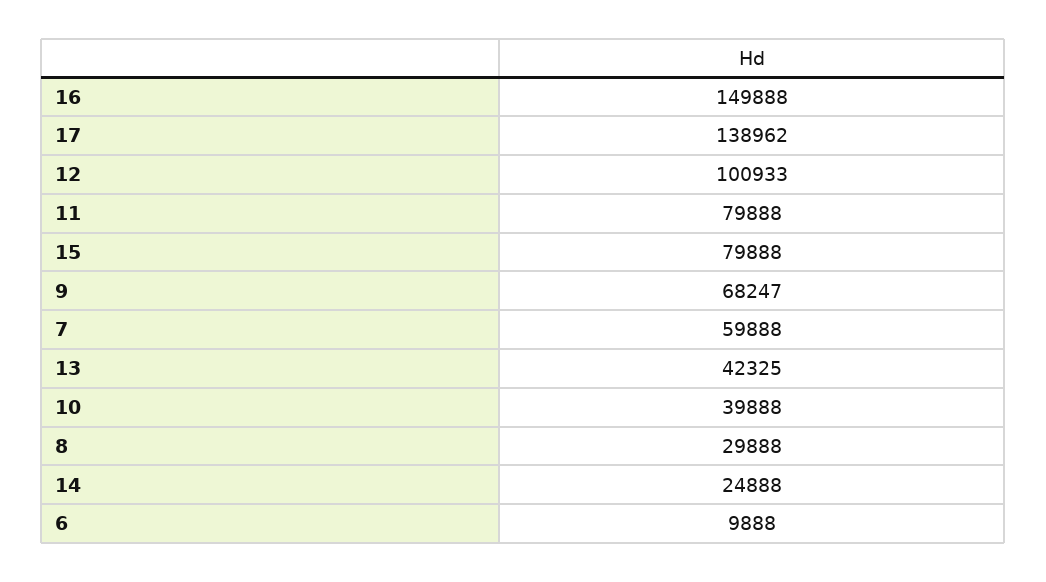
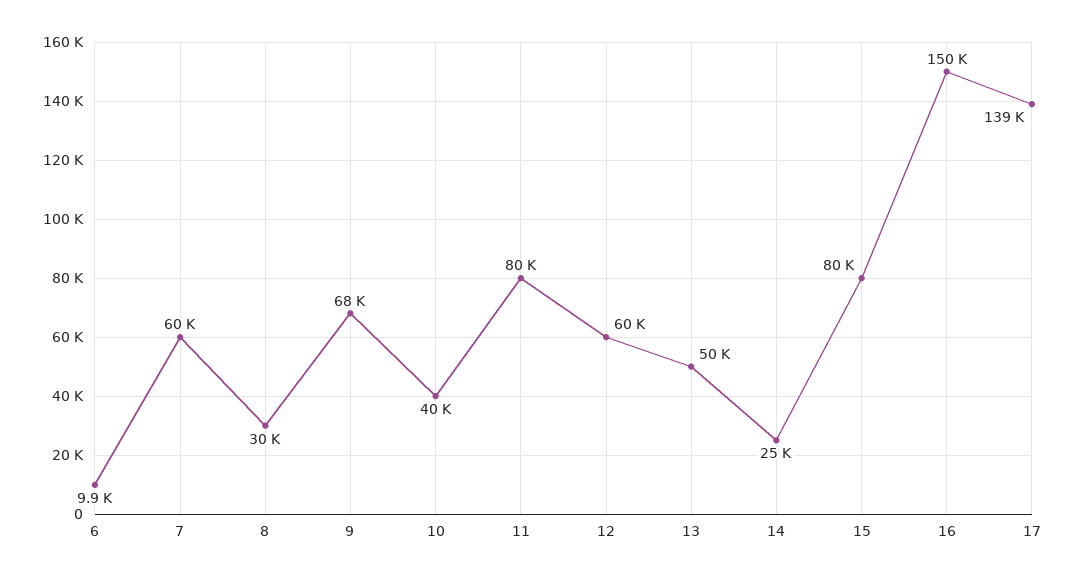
12: 100933 -> 60000
13: 42325 -> 50000

